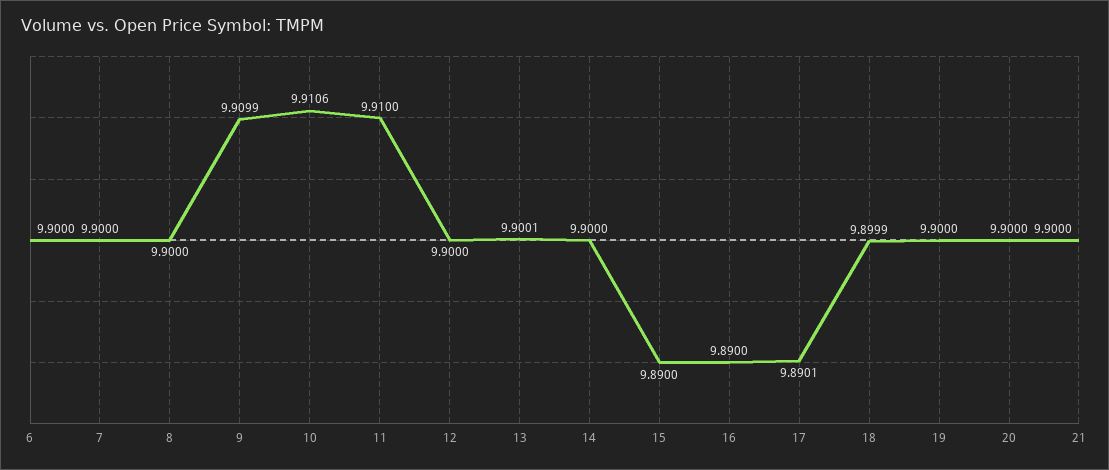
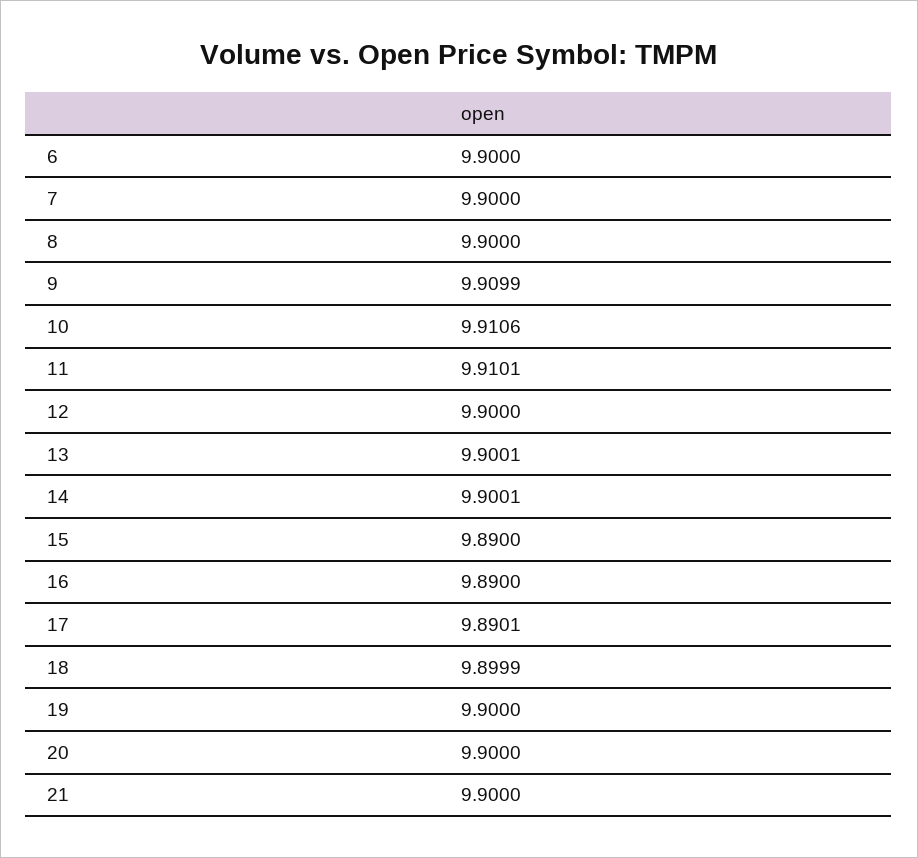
11: 9.91 -> 9.9101
14: 9.9 -> 9.9001

